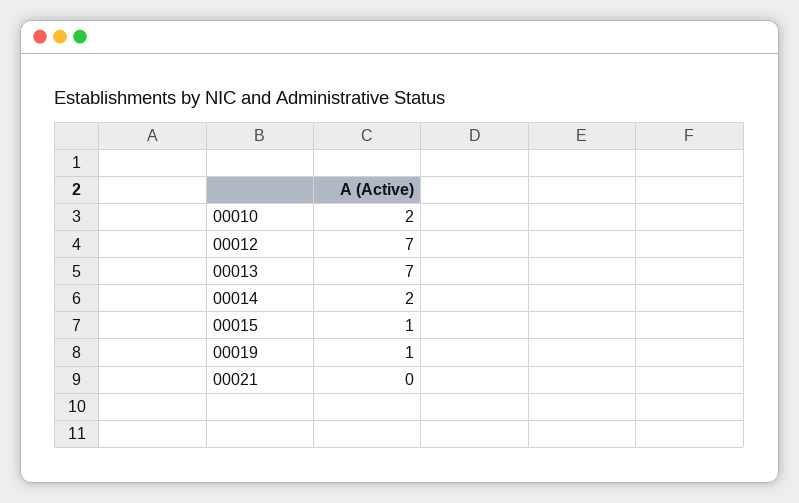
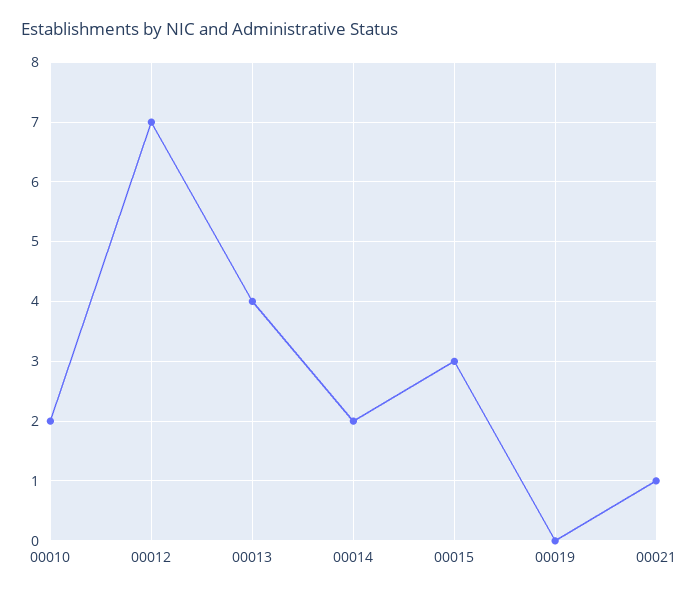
00013: 7 -> 4
00015: 1 -> 3
00019: 1 -> 0
00021: 0 -> 1

